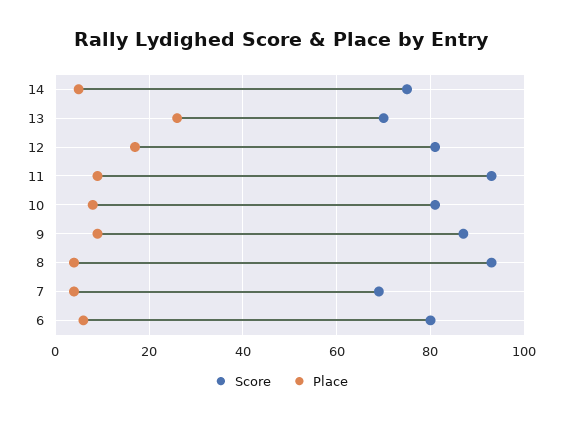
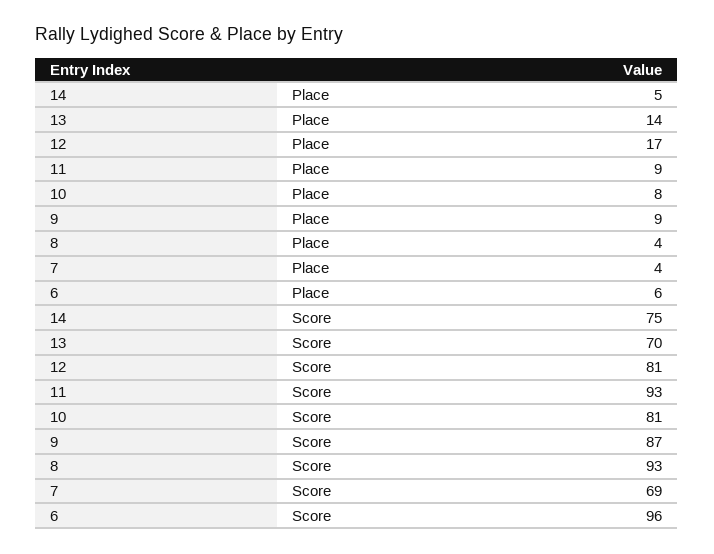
Place, 13: 25 -> 14
Score, 6: 80 -> 96

